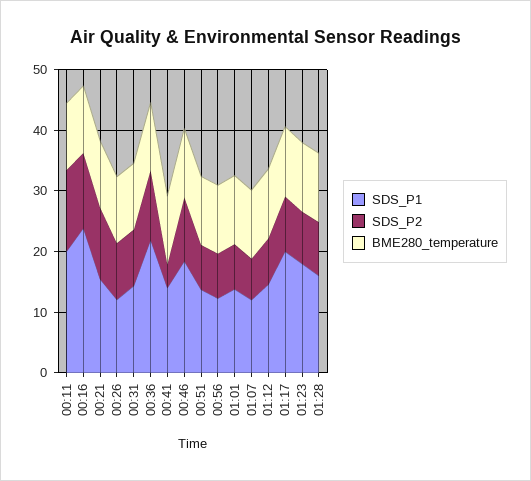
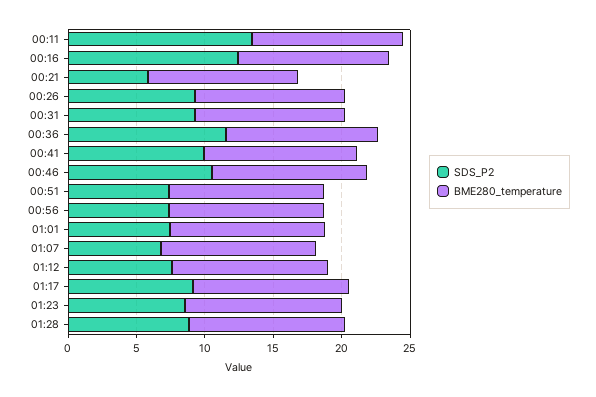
SDS_P1, 00:11: 20 -> none
SDS_P1, 00:16: 24 -> none
SDS_P1, 00:21: 16 -> none
SDS_P2, 00:21: 12 -> 6
SDS_P1, 00:26: 12 -> none
SDS_P1, 00:31: 14 -> none
SDS_P1, 00:36: 22 -> none
SDS_P1, 00:41: 14 -> none
SDS_P2, 00:41: 4 -> 10
SDS_P1, 00:46: 18 -> none
SDS_P1, 00:51: 14 -> none
SDS_P1, 00:56: 12 -> none
SDS_P1, 01:01: 14 -> none
SDS_P1, 01:07: 12 -> none
SDS_P1, 01:12: 14 -> none
SDS_P1, 01:17: 20 -> none
SDS_P1, 01:23: 18 -> none
SDS_P1, 01:28: 16 -> none

